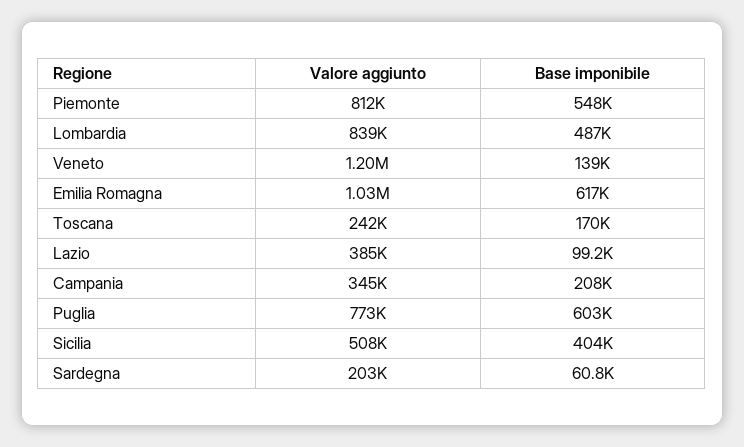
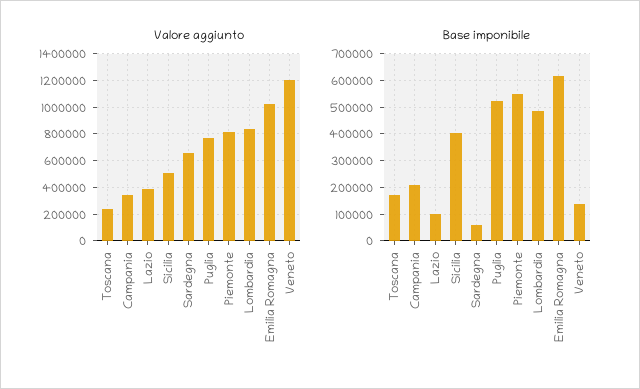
Base imponibile, Puglia: 603000 -> 525000
Valore aggiunto, Sardegna: 203000 -> 650000

